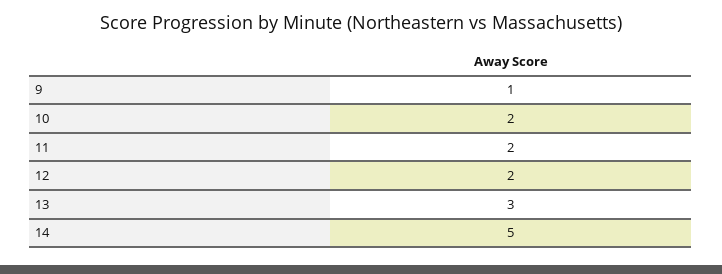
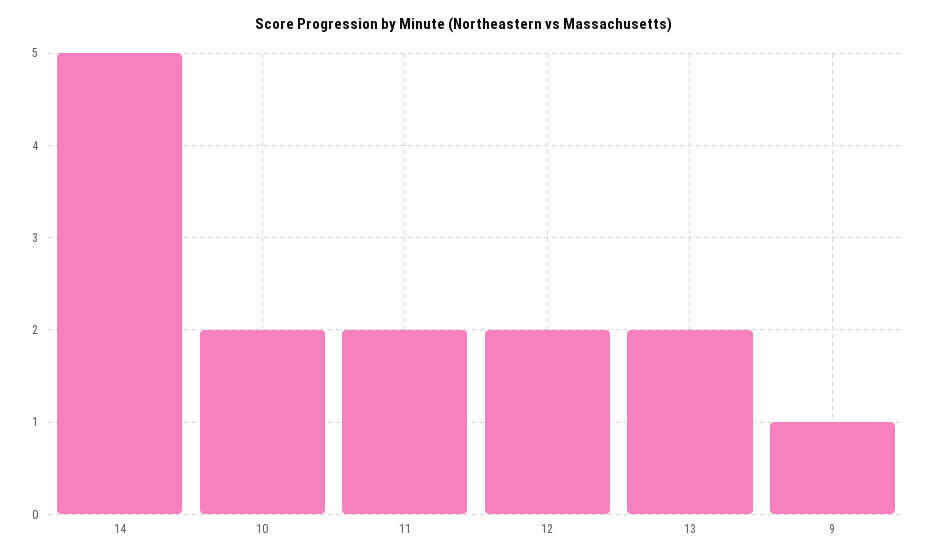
13: 3 -> 2

